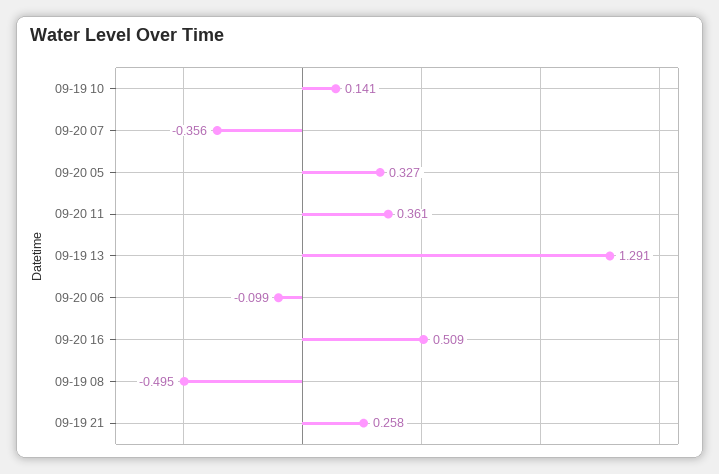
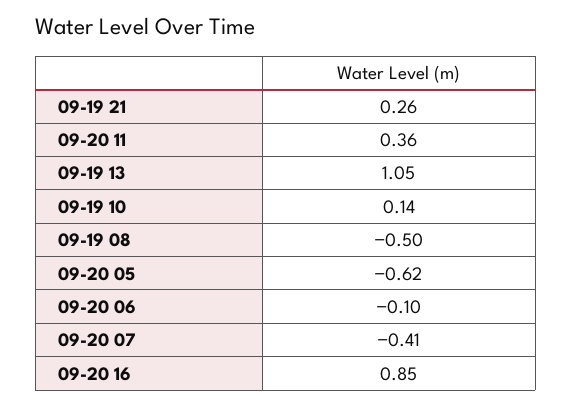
09-20 07: -0.356 -> -0.41
09-20 05: 0.327 -> -0.62
09-19 13: 1.291 -> 1.05
09-20 16: 0.509 -> 0.85

